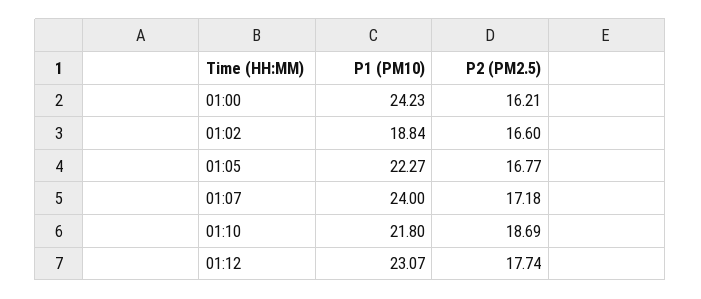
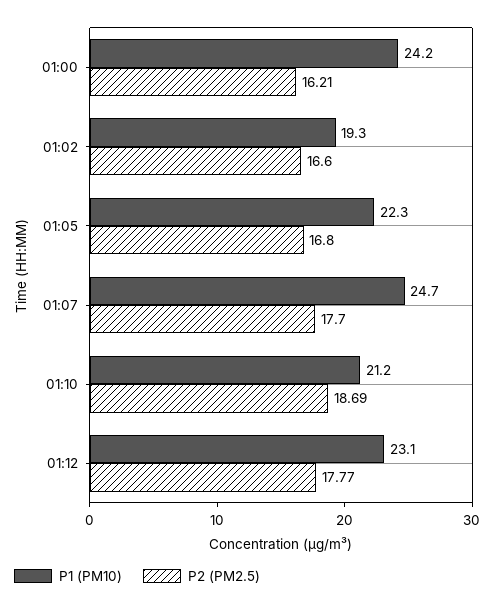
P1 (PM10), 01:02: 18.84 -> 19.3
P2 (PM2.5), 01:05: 16.77 -> 16.8
P1 (PM10), 01:07: 24 -> 24.7
P2 (PM2.5), 01:07: 17.18 -> 17.7
P1 (PM10), 01:10: 21.8 -> 21.2
P2 (PM2.5), 01:12: 17.74 -> 17.77

